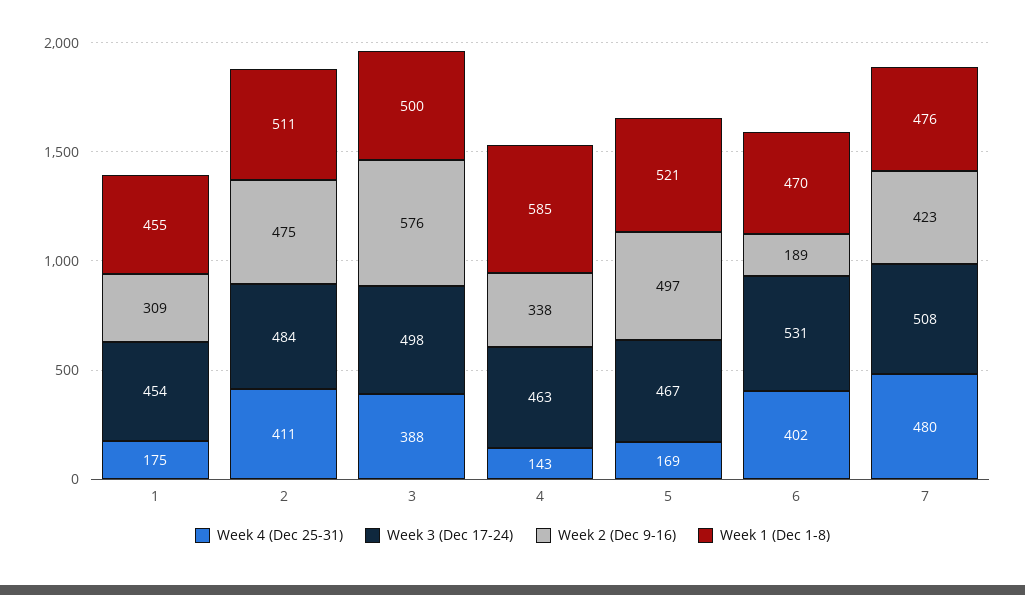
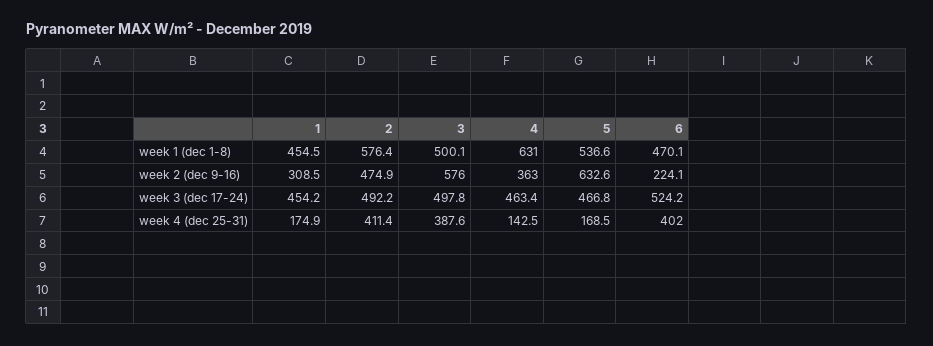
Week 3 (Dec 17-24), 2: 484 -> 492.2
Week 1 (Dec 1-8), 2: 511 -> 576.4
Week 2 (Dec 9-16), 4: 338 -> 363
Week 1 (Dec 1-8), 4: 585 -> 631
Week 2 (Dec 9-16), 5: 497 -> 632.6
Week 1 (Dec 1-8), 5: 521 -> 536.6
Week 3 (Dec 17-24), 6: 531 -> 524.2
Week 2 (Dec 9-16), 6: 189 -> 224.1
Week 4 (Dec 25-31), 7: 480 -> none
Week 3 (Dec 17-24), 7: 508 -> none
Week 2 (Dec 9-16), 7: 423 -> none
Week 1 (Dec 1-8), 7: 476 -> none

